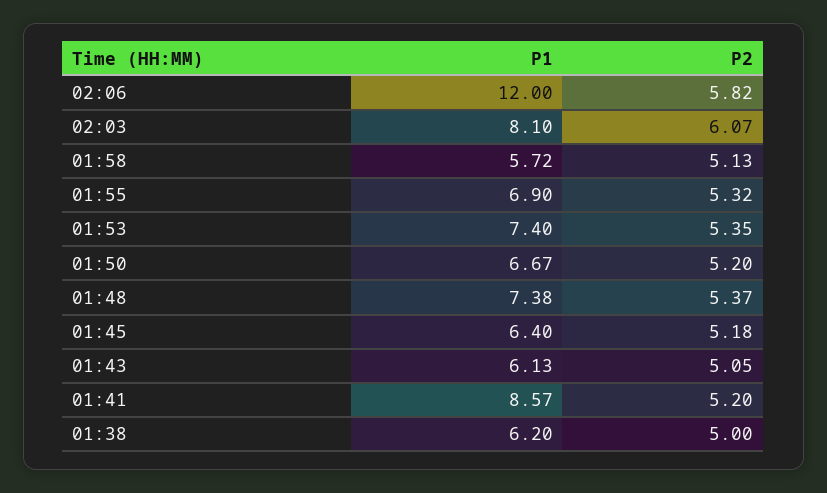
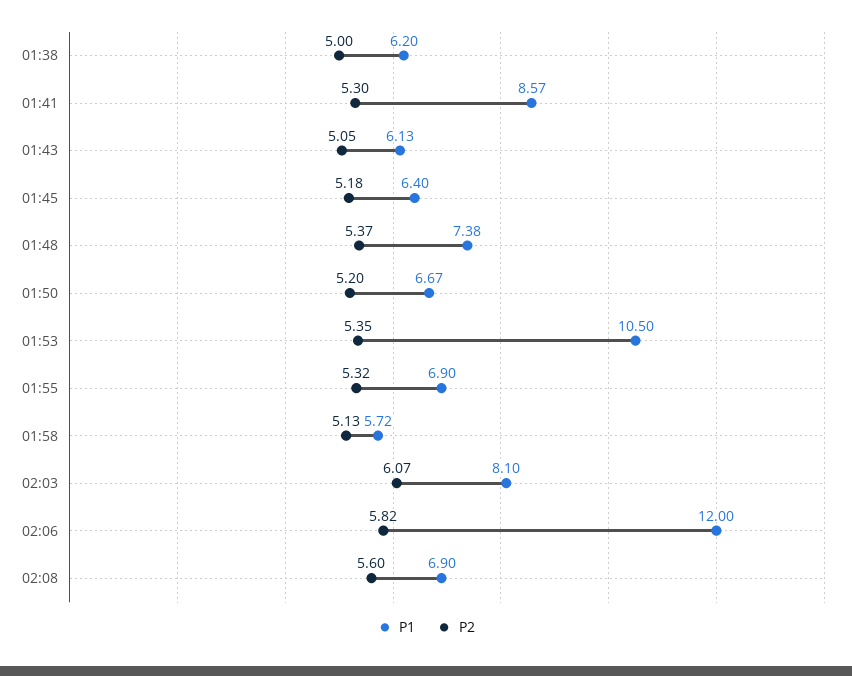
P1, 01:53: 7.4 -> 10.5
P2, 01:41: 5.2 -> 5.3
P1, 02:08: none -> 6.9
P2, 02:08: none -> 5.6

